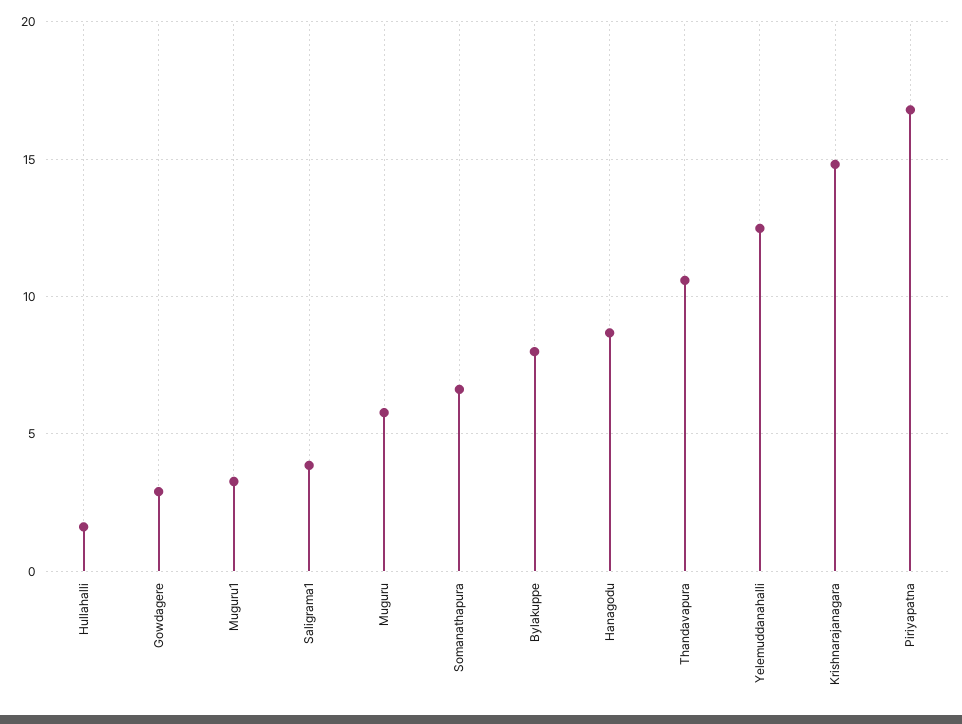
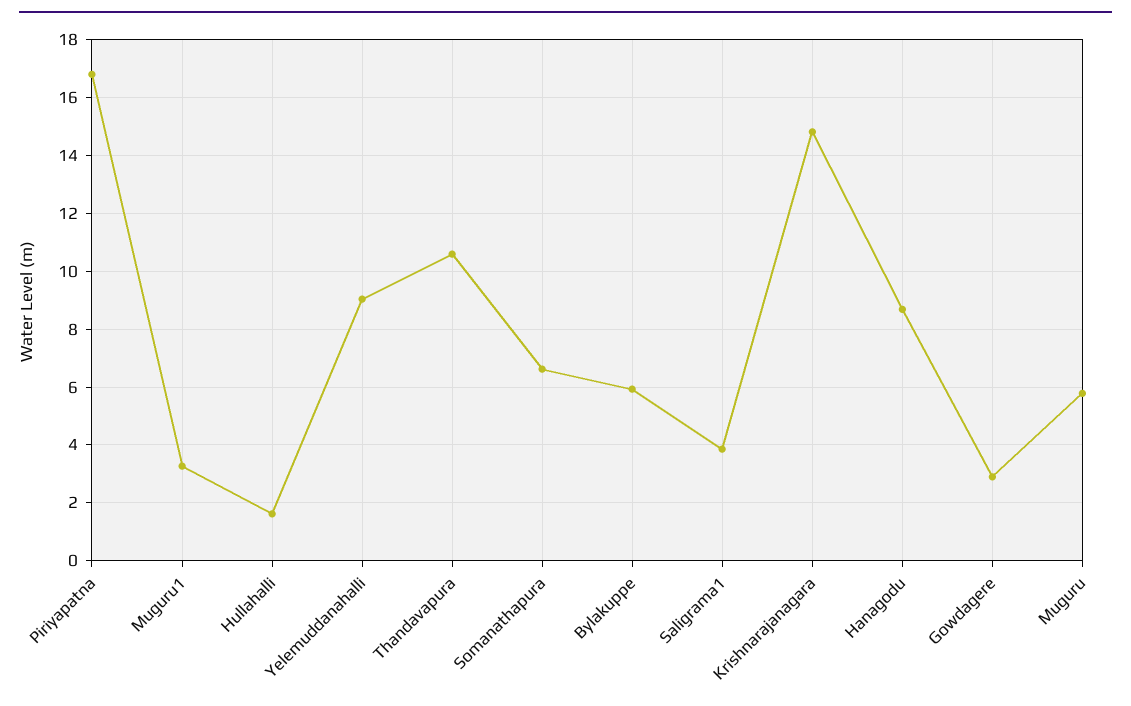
Bylakuppe: 8 -> 6
Yelemuddanahalli: 12.5 -> 9

